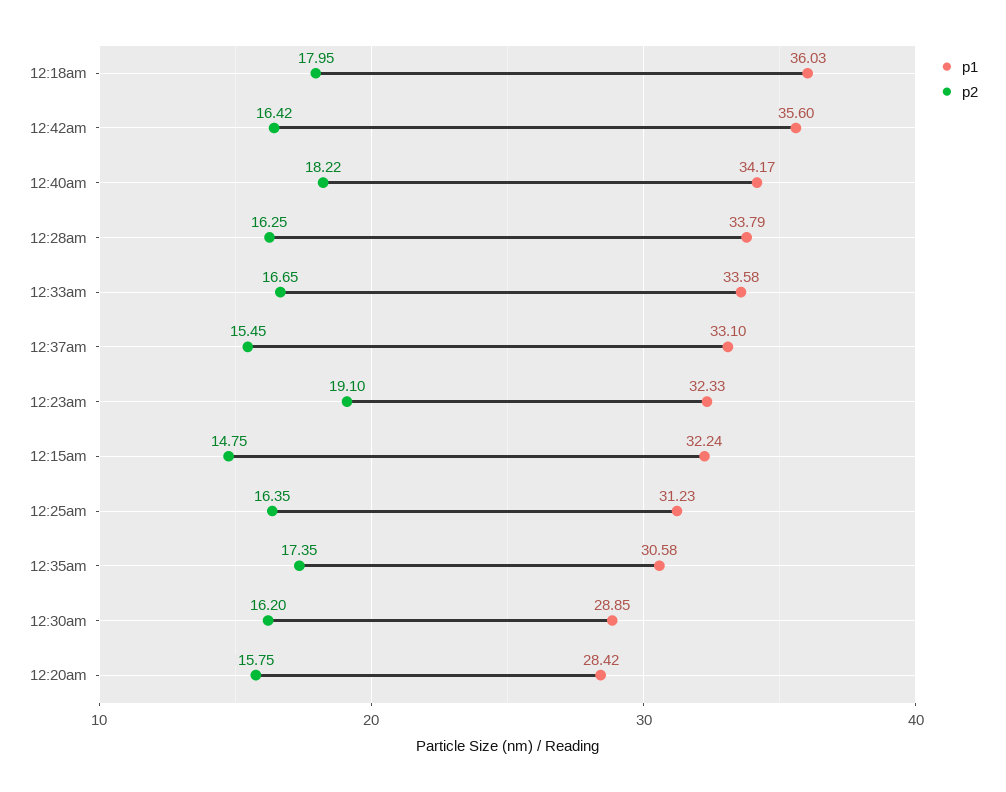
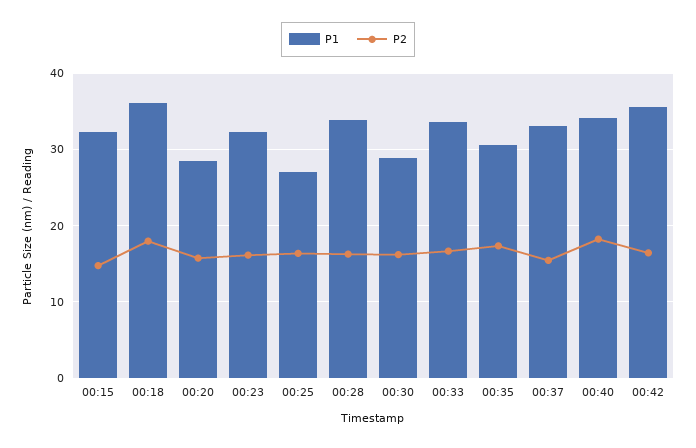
p2, 12:23am: 19.1 -> 16
p1, 12:25am: 31.23 -> 27

